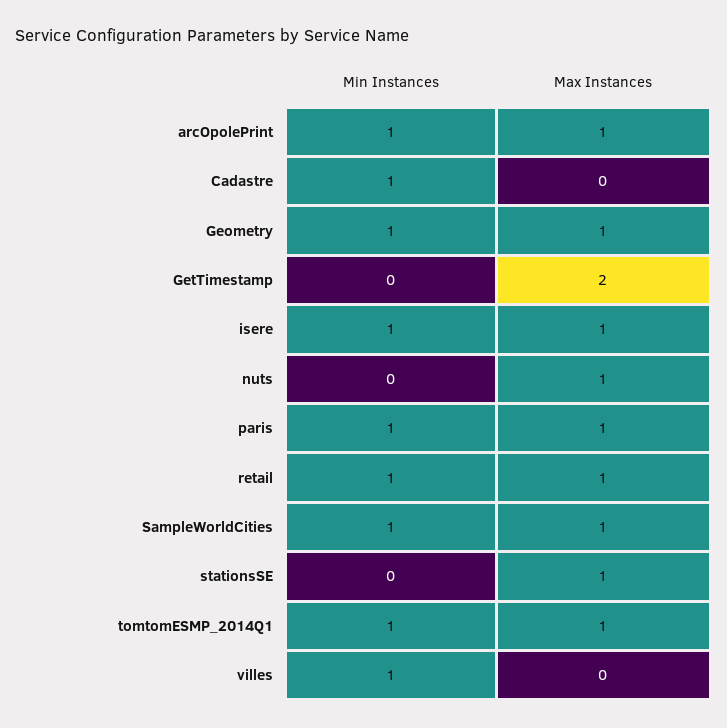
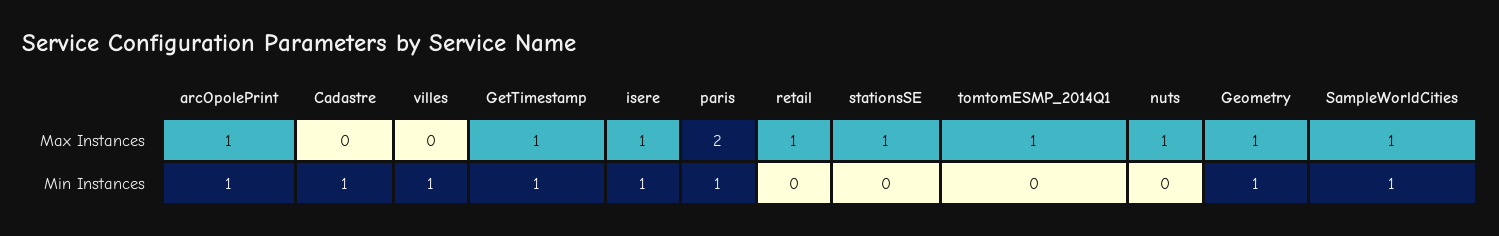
Min Instances, GetTimestamp: 0 -> 1
Max Instances, GetTimestamp: 2 -> 1
Max Instances, paris: 1 -> 2
Min Instances, retail: 1 -> 0
Min Instances, tomtomESMP_2014Q1: 1 -> 0

